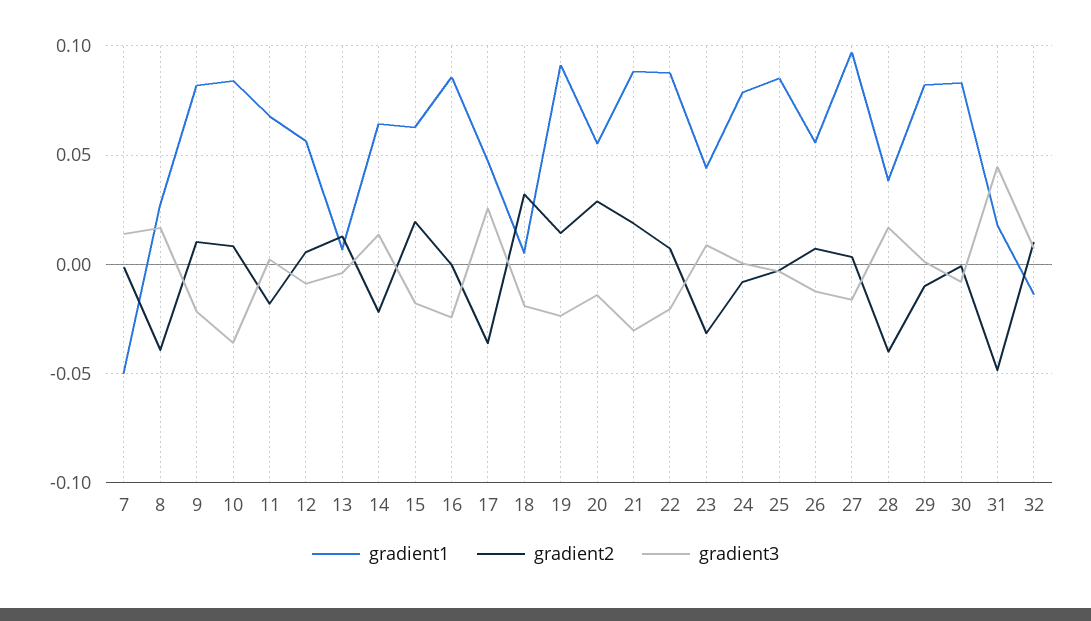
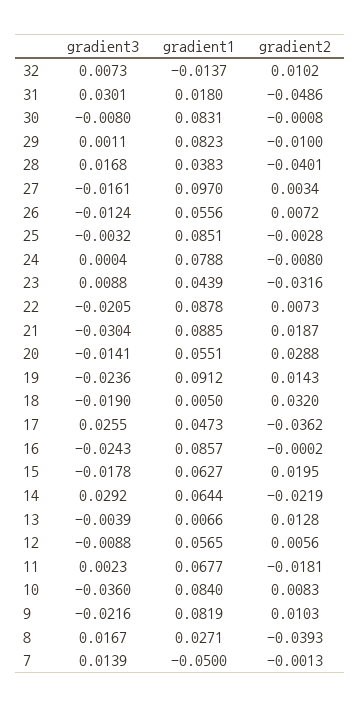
gradient3, 14: 0.015 -> 0.0292
gradient3, 31: 0.045 -> 0.0301

